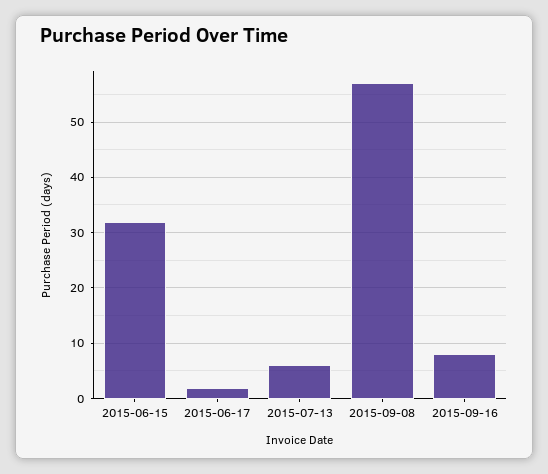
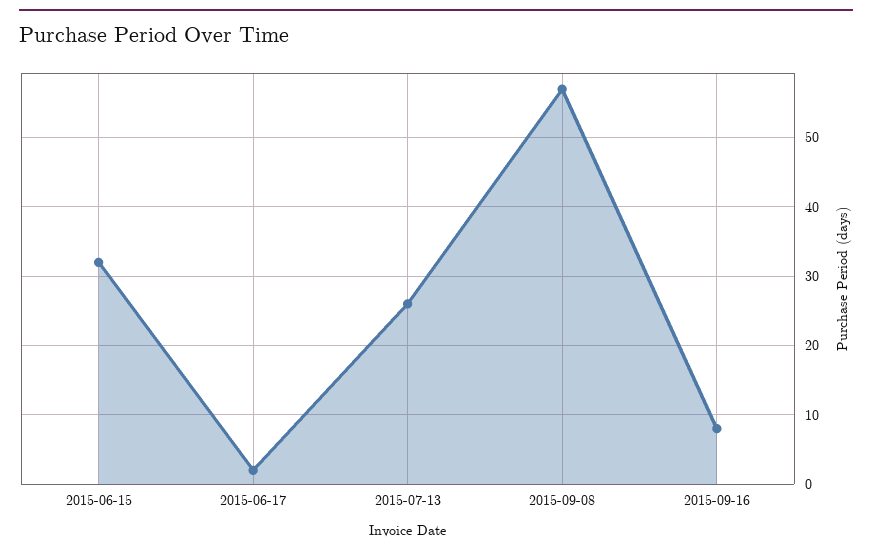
2015-07-13: 5 -> 26

